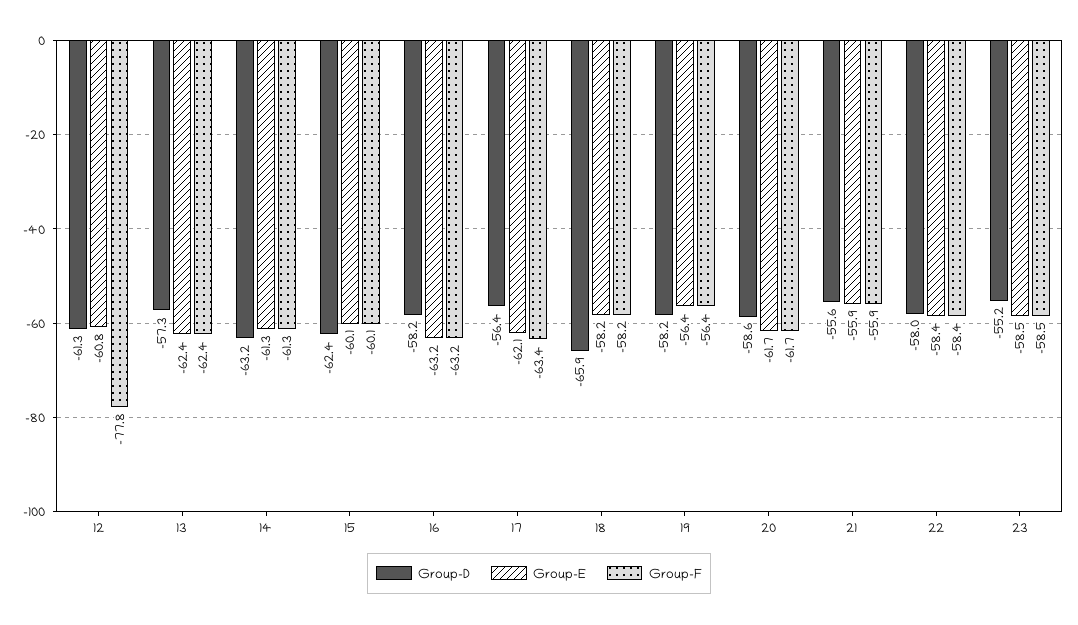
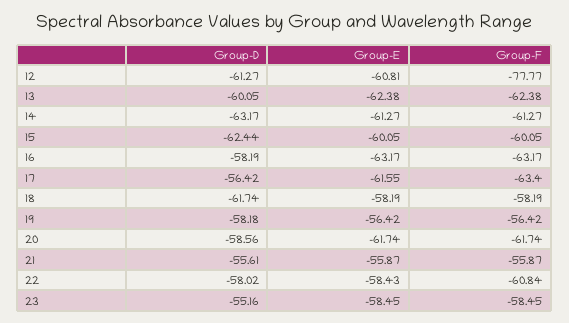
Group-D, 13: -57.3 -> -60.05
Group-E, 17: -62.1 -> -61.55
Group-D, 18: -65.9 -> -61.74
Group-F, 22: -58.4 -> -60.84

